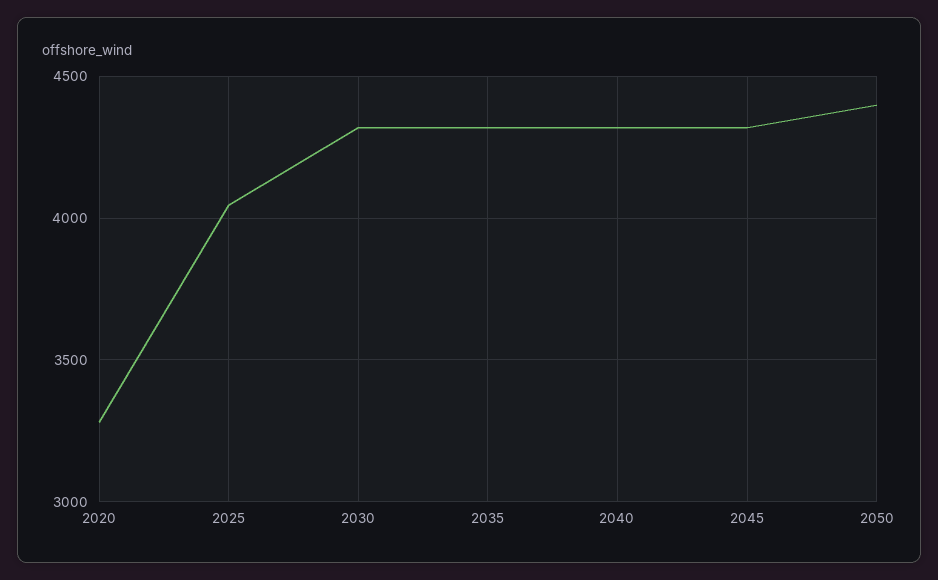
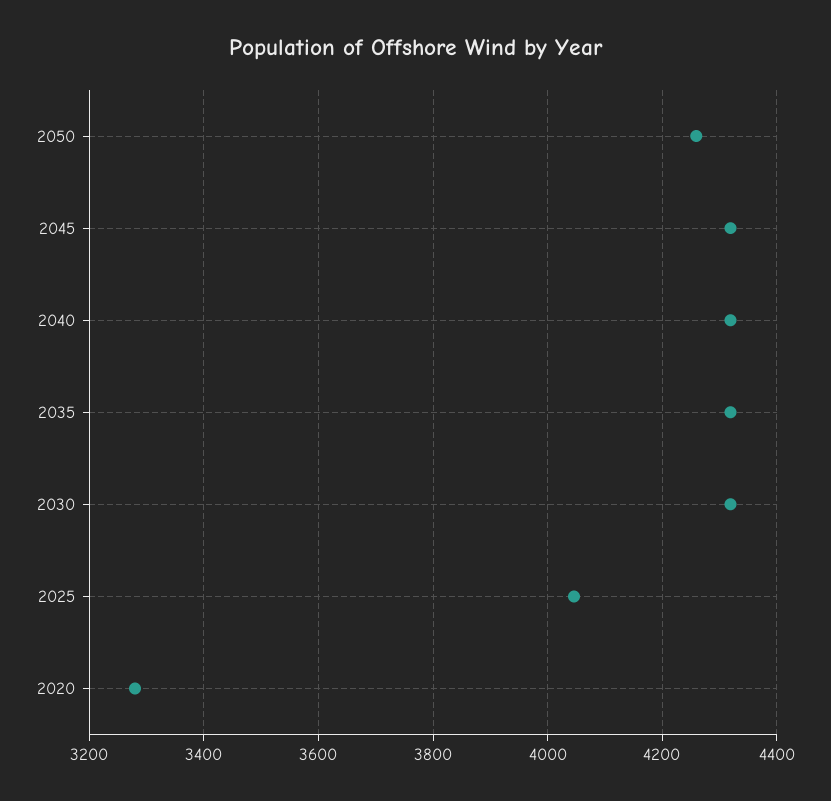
2050: 4400 -> 4260

